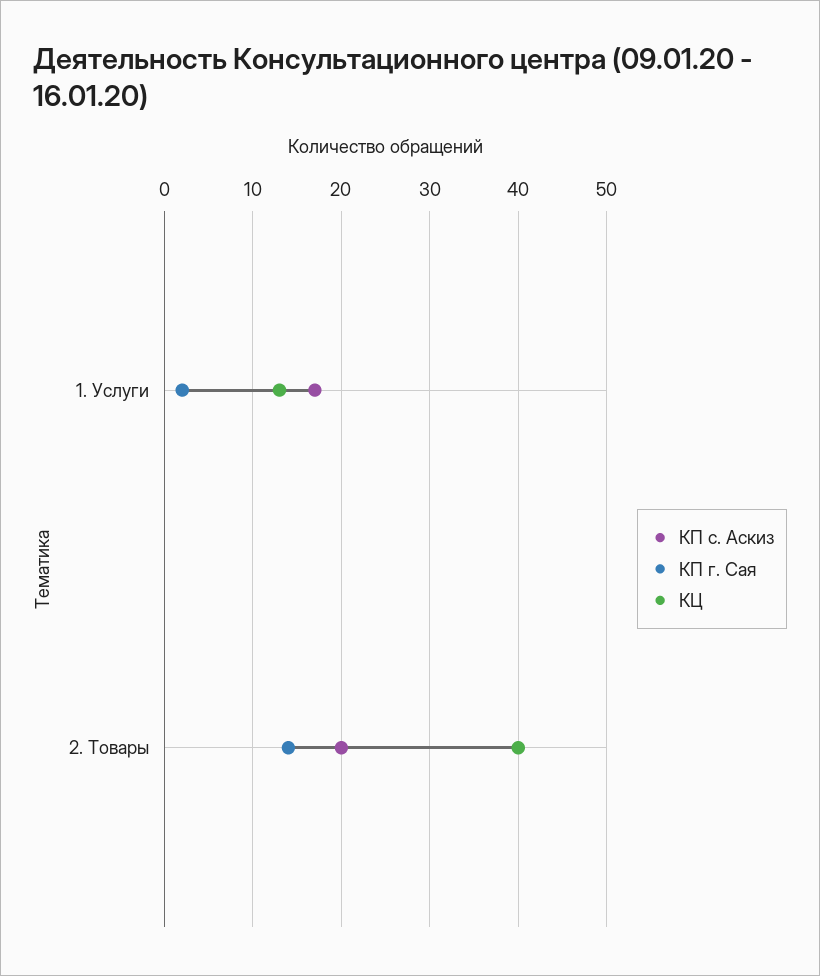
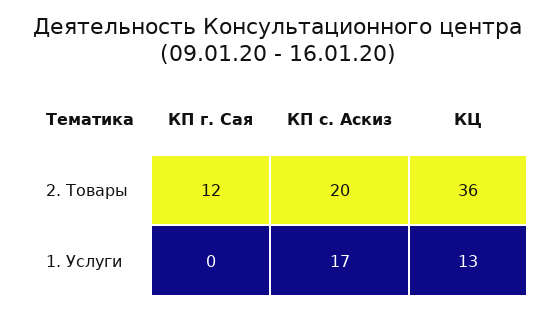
КП г. Сая, 1. Услуги: 2 -> 0
КП г. Сая, 2. Товары: 14 -> 12
КЦ, 2. Товары: 40 -> 36

